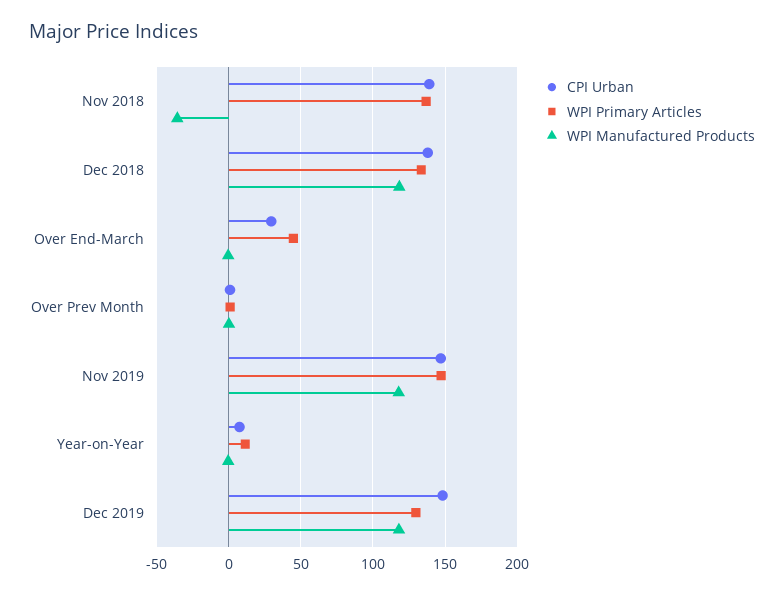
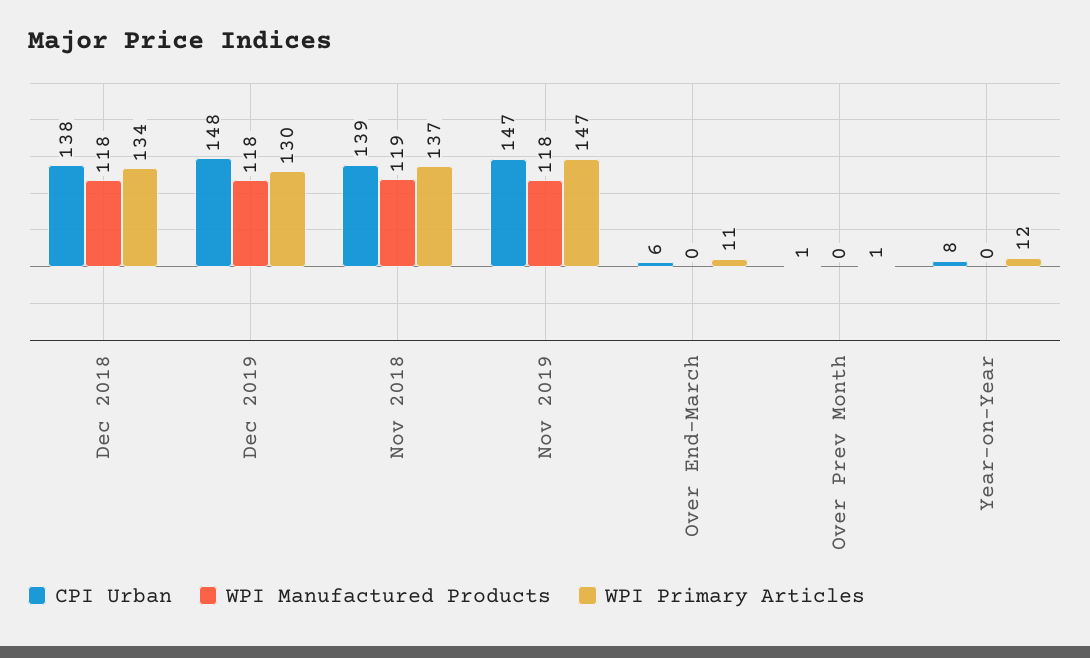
WPI Manufactured Products, Nov 2018: -35 -> 119
CPI Urban, Over End-March: 30 -> 6
WPI Primary Articles, Over End-March: 45 -> 11

